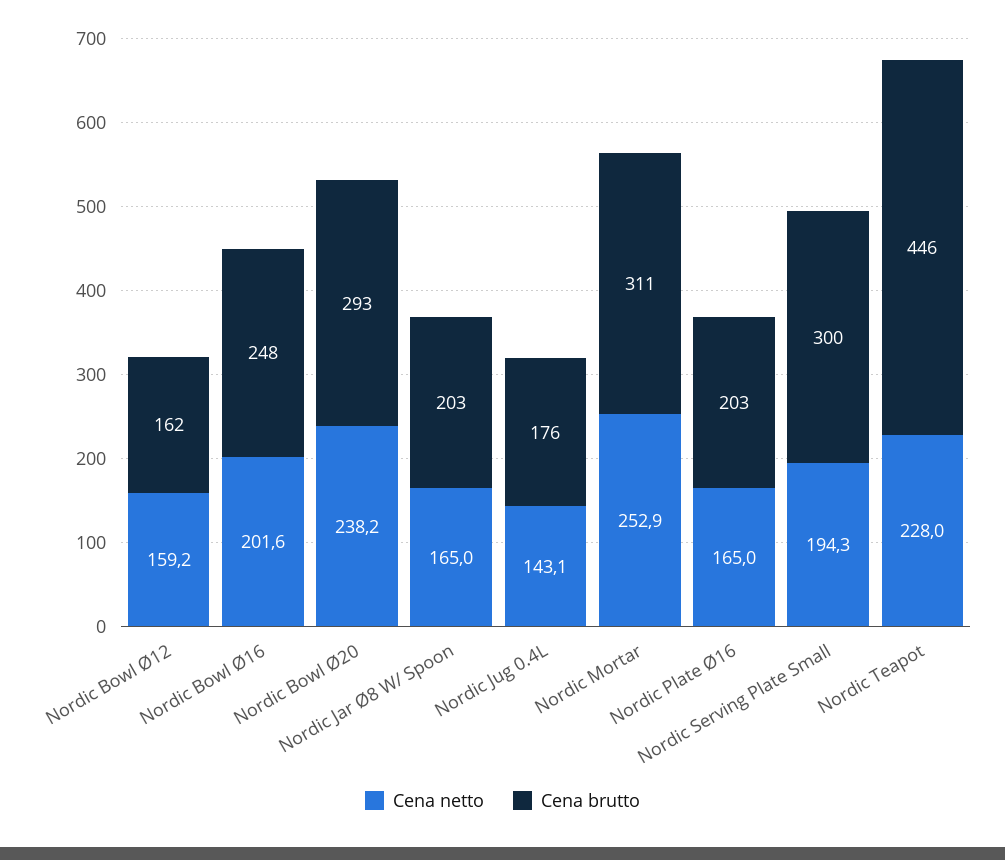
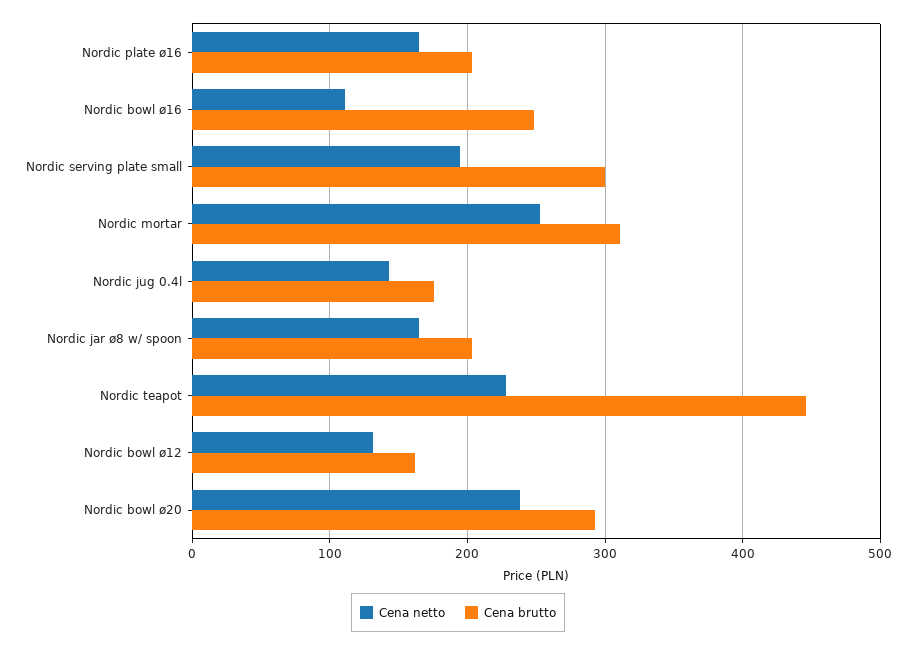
Cena netto, Nordic Bowl Ø12: 159.2 -> 130
Cena netto, Nordic Bowl Ø16: 201.6 -> 110

